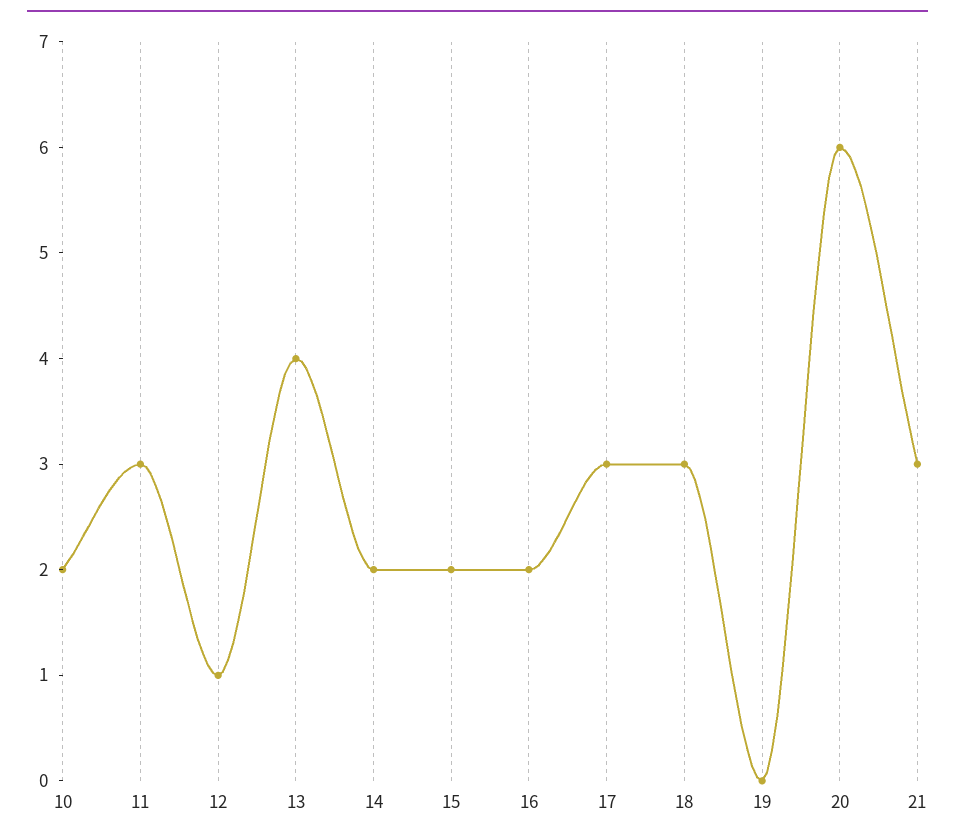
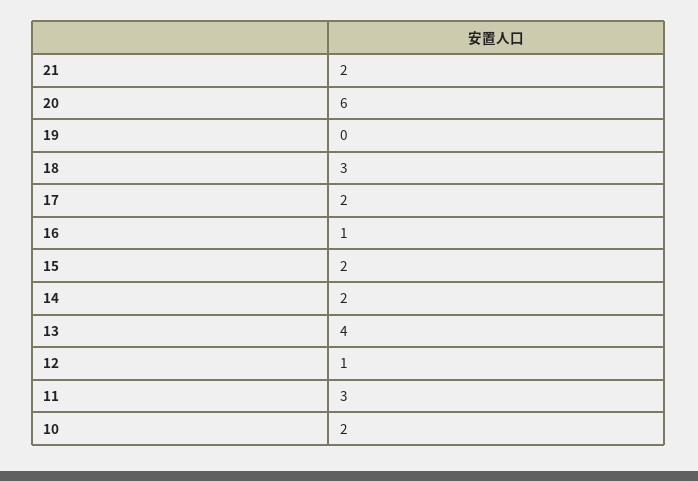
16: 2 -> 1
17: 3 -> 2
21: 3 -> 2

